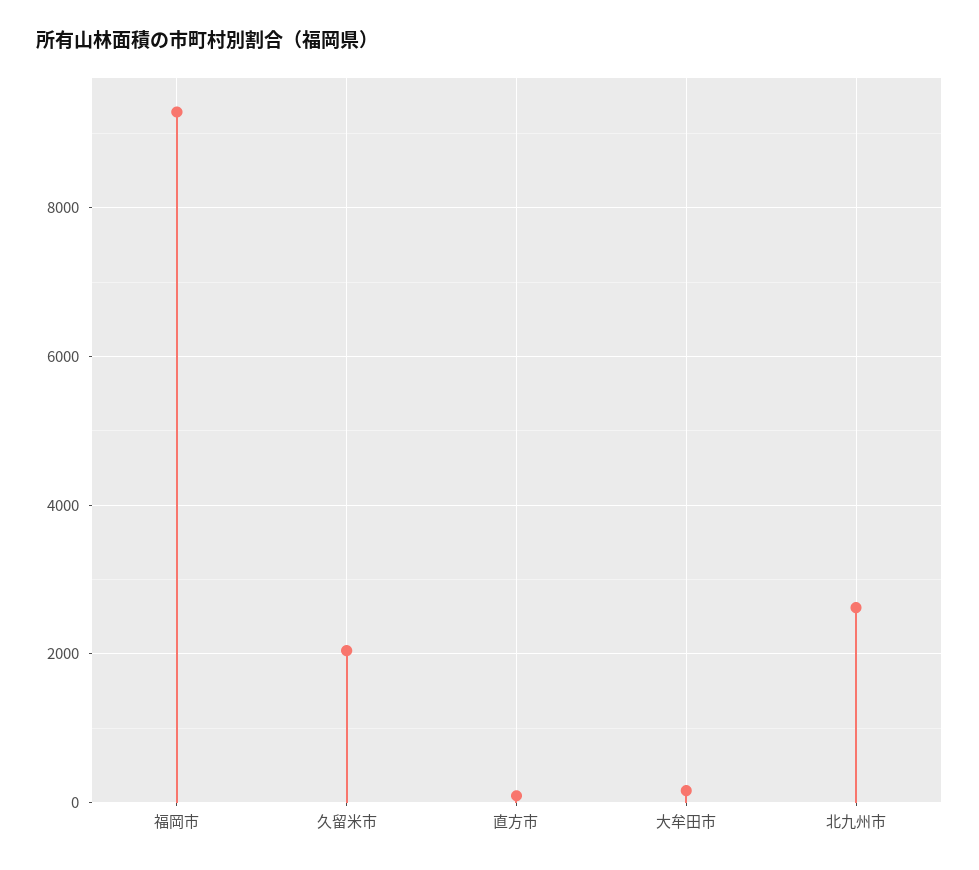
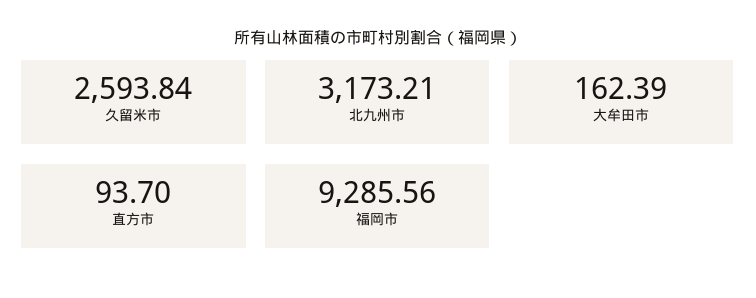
久留米市: 2000 -> 2593.84
北九州市: 2600 -> 3173.21

